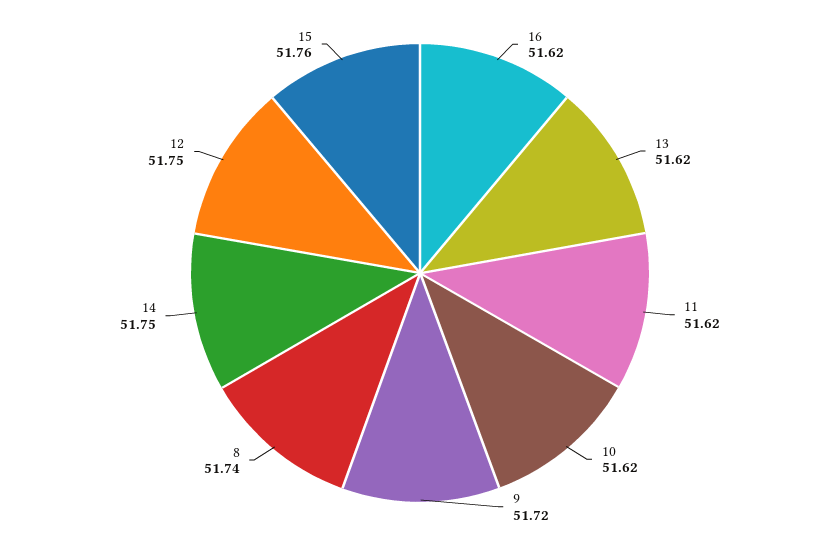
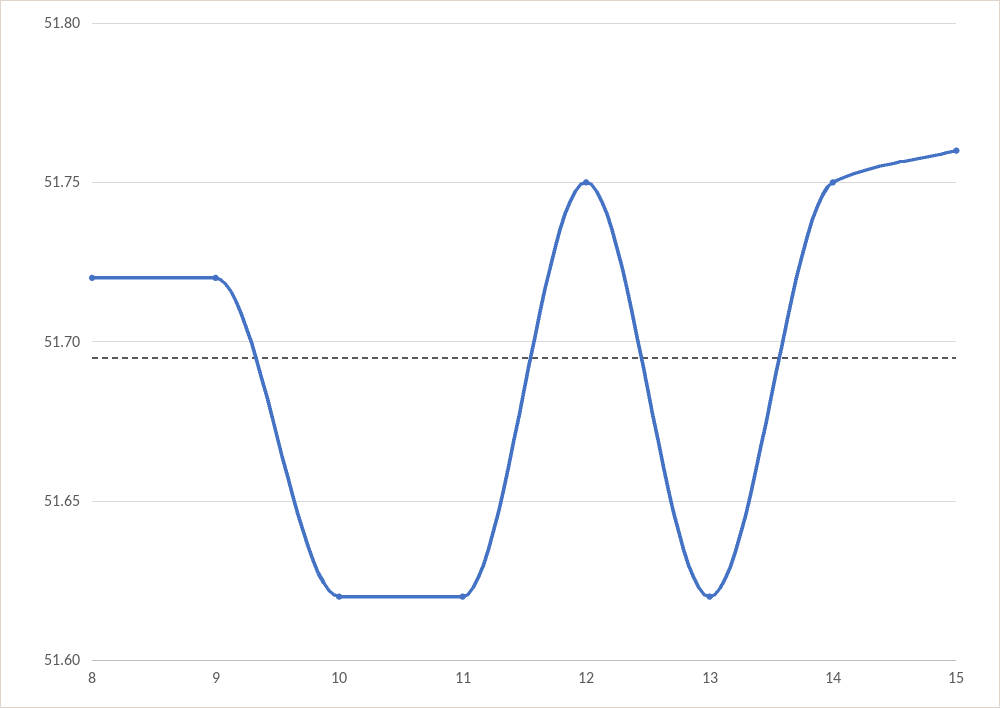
16: 51.62 -> none
8: 51.74 -> 51.72

